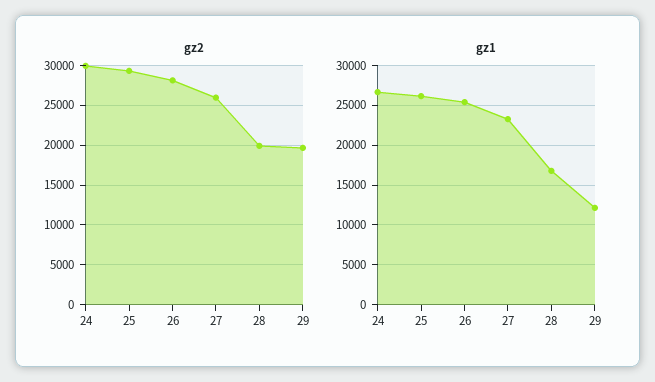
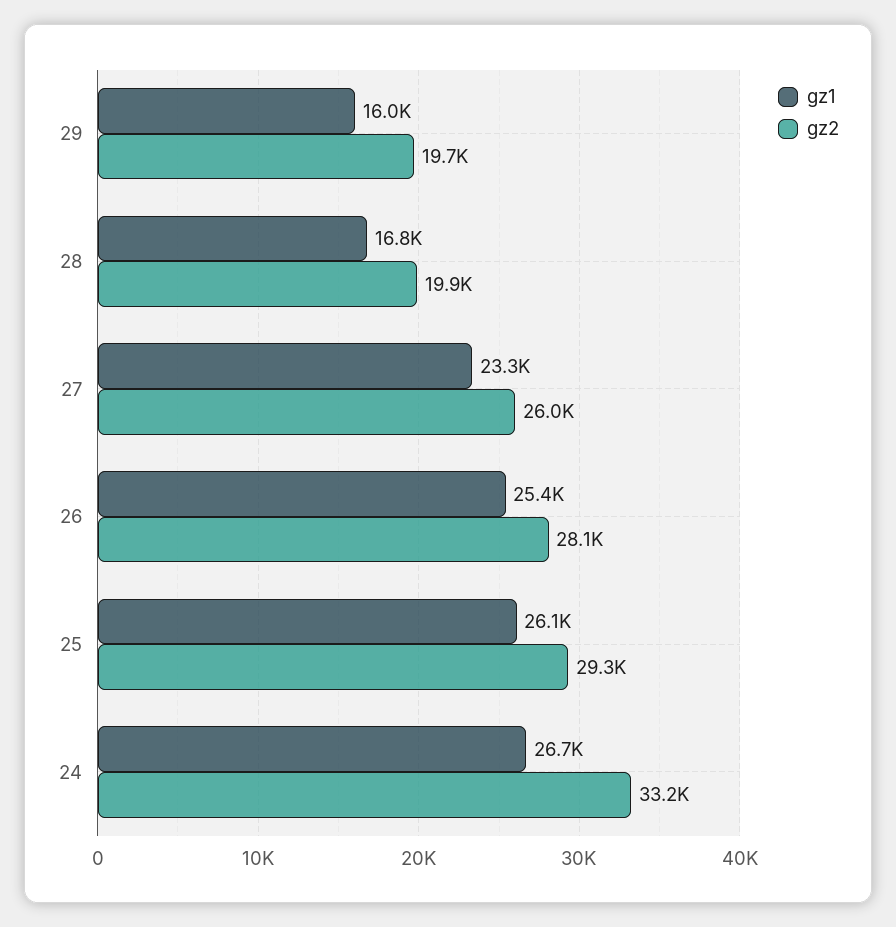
gz2, 24: 30000 -> 33200
gz1, 29: 12000 -> 16000

